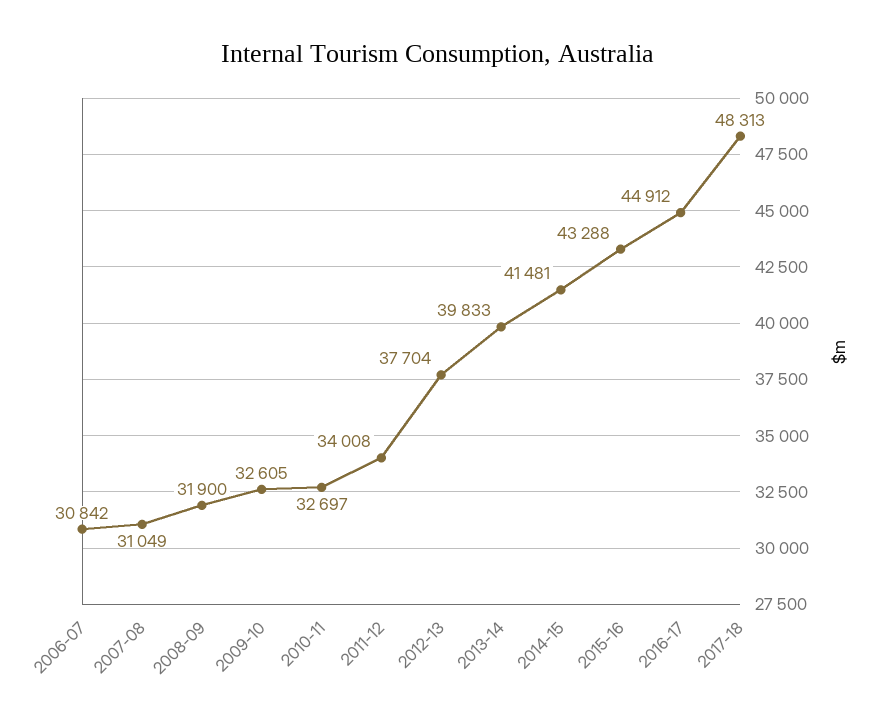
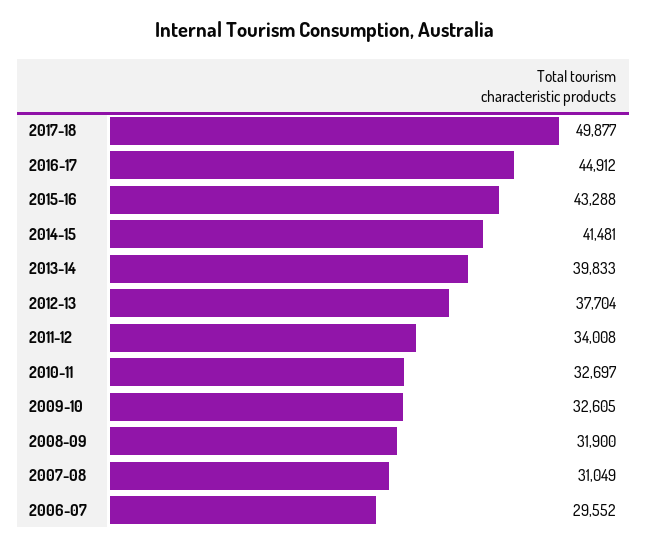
2006-07: 30842 -> 29552
2017-18: 48313 -> 49877

